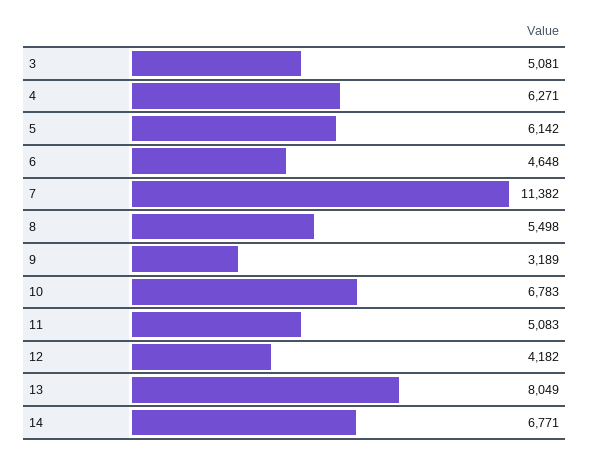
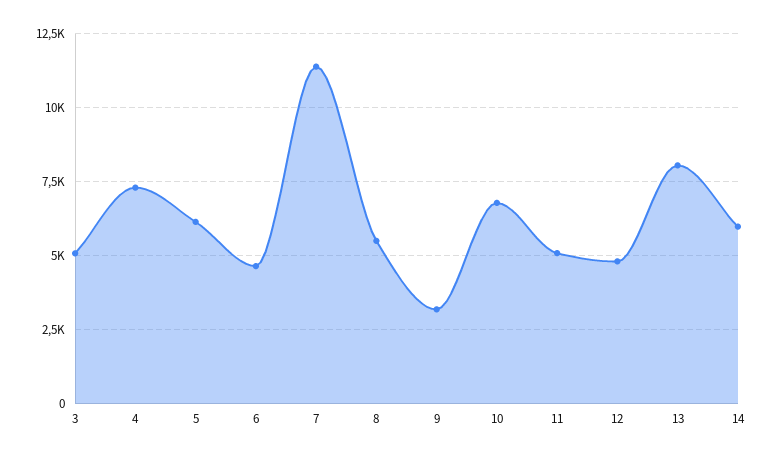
4: 6271 -> 7250
12: 4182 -> 4750
14: 6771 -> 6000

